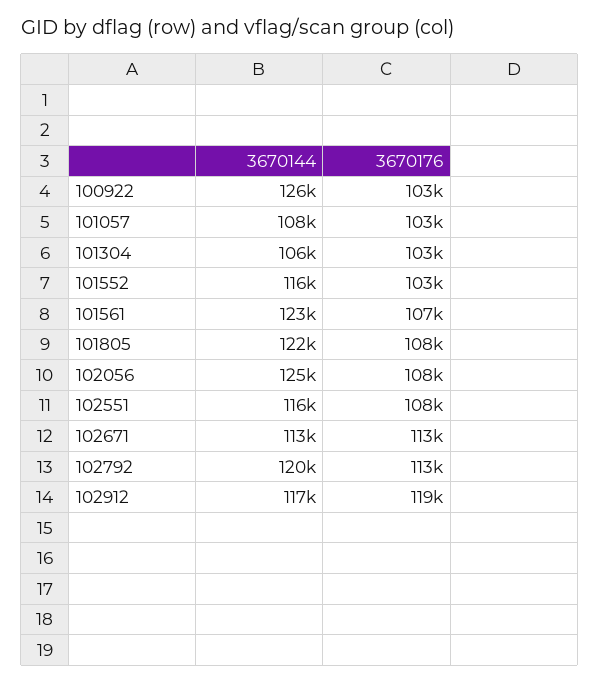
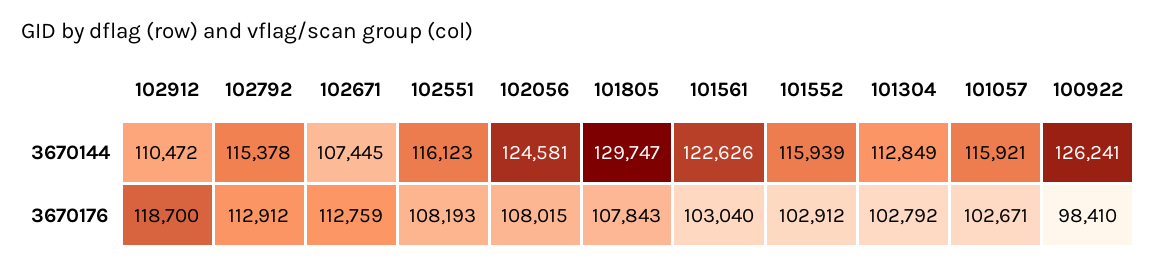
3670176, 100922: 103000 -> 98410
3670144, 101057: 108000 -> 115921
3670144, 101304: 106000 -> 112849
3670176, 101561: 107000 -> 103040
3670144, 101805: 122000 -> 129747
3670144, 102671: 113000 -> 107445
3670144, 102792: 120000 -> 115378
3670144, 102912: 117000 -> 110472

